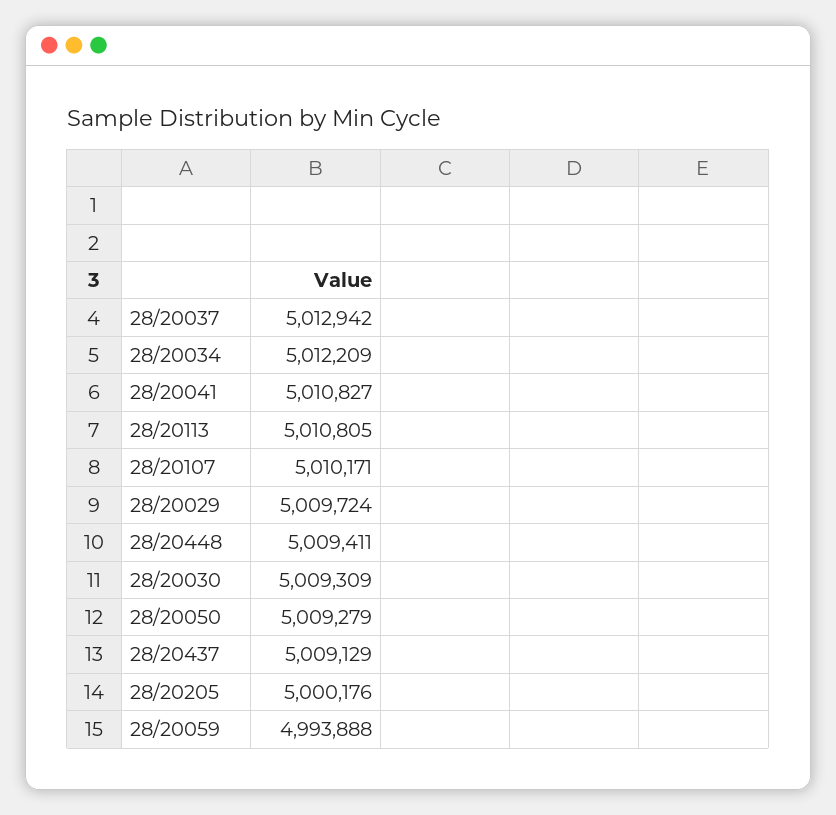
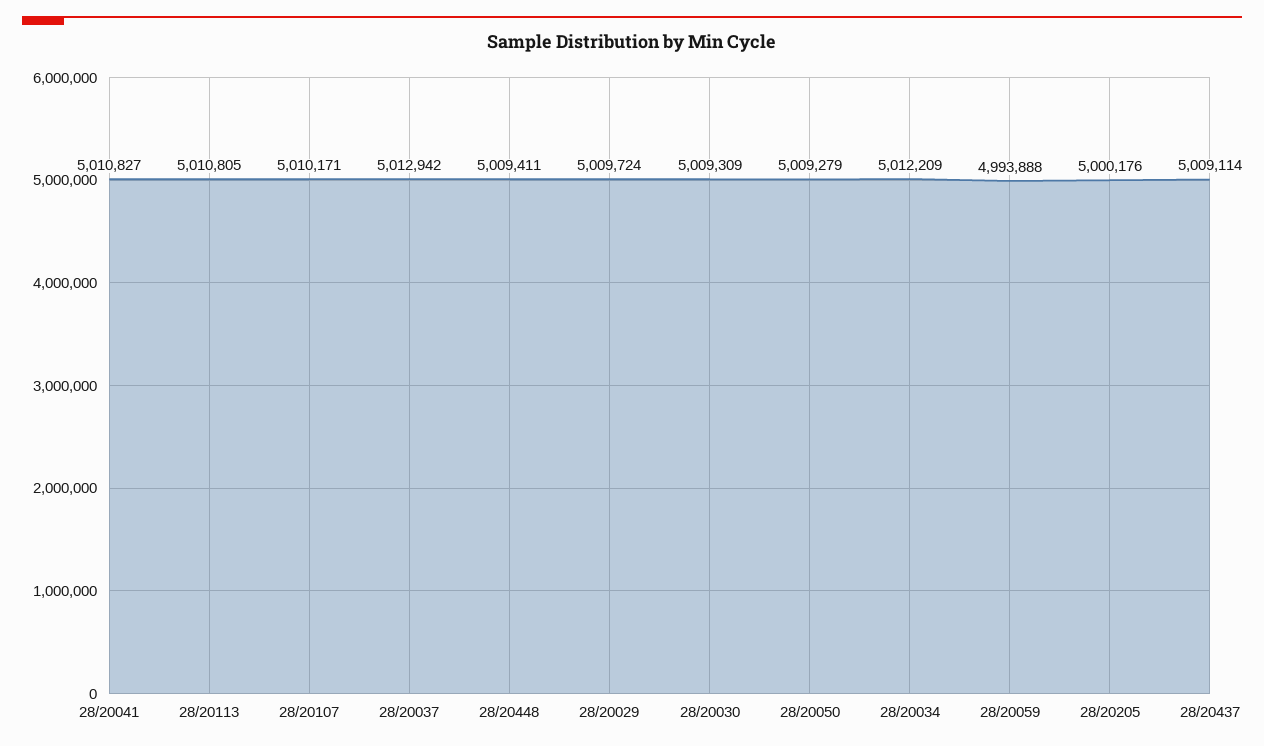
28/20437: 5009129 -> 5009114

